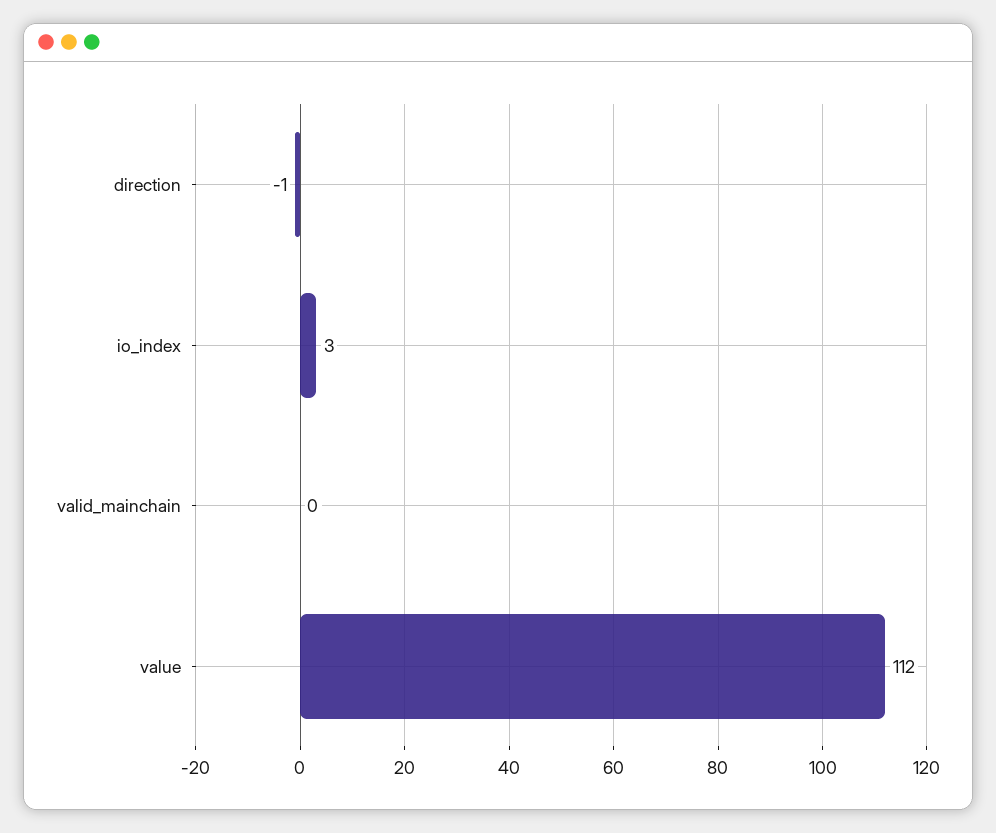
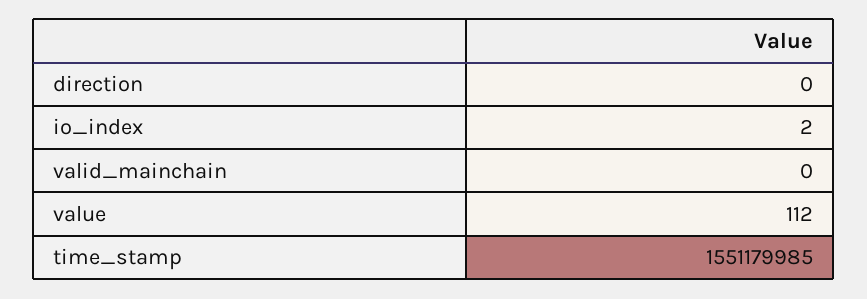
direction: -1 -> 0
io_index: 3 -> 2
time_stamp: none -> 1551179985

